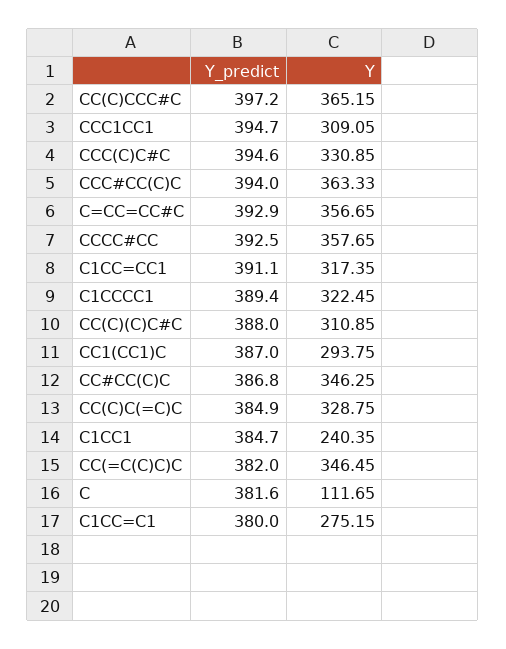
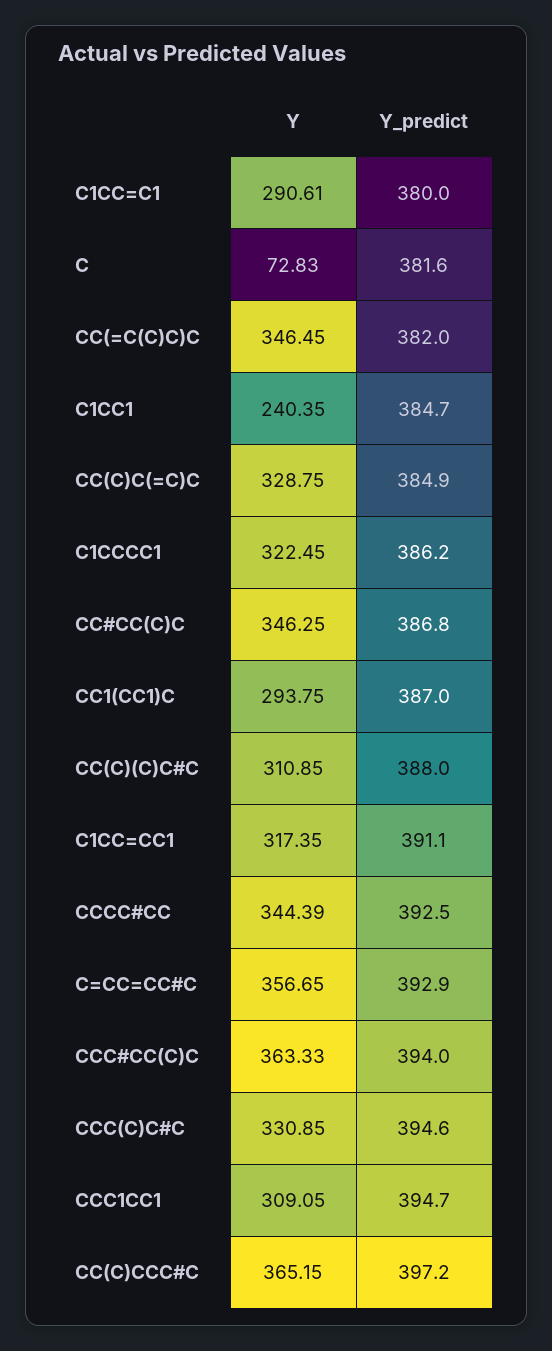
Y, CCCC#CC: 357.65 -> 344.39
Y_predict, C1CCCC1: 389.4 -> 386.2
Y, C: 111.65 -> 72.83
Y, C1CC=C1: 275.15 -> 290.61

